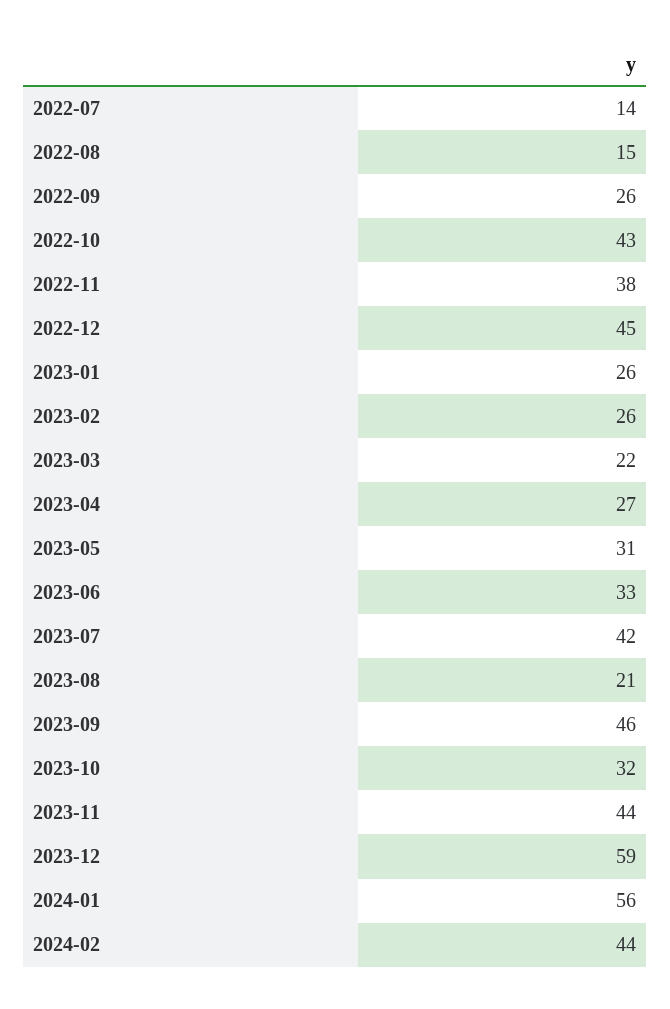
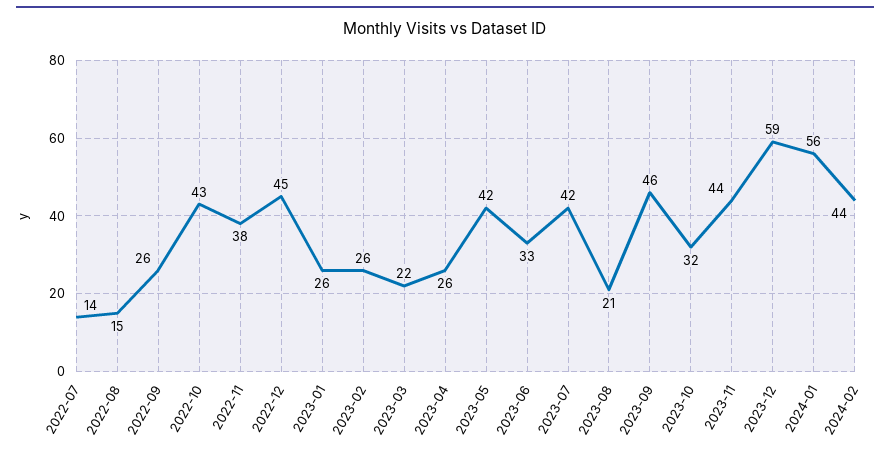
2023-04: 27 -> 26
2023-05: 31 -> 42

